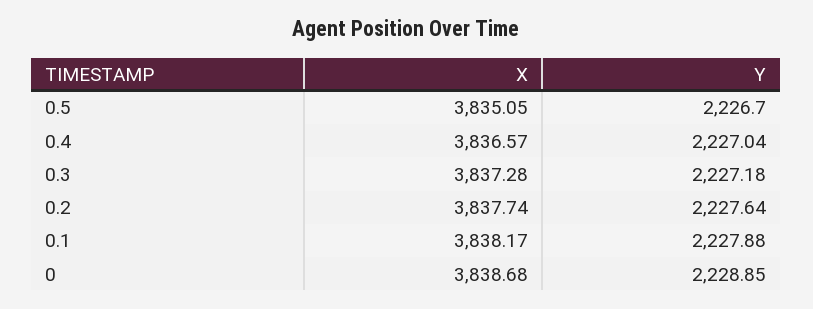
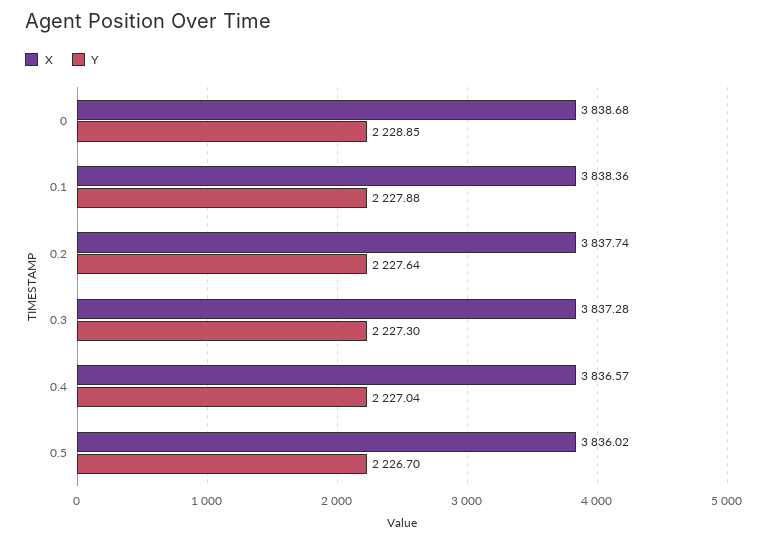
X, 0.5: 3835.05 -> 3836.02
Y, 0.3: 2227.18 -> 2227.3
X, 0.1: 3838.17 -> 3838.36

